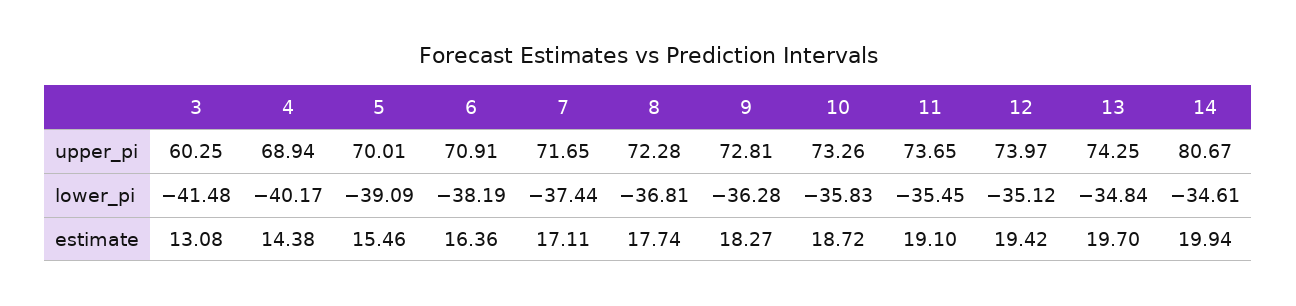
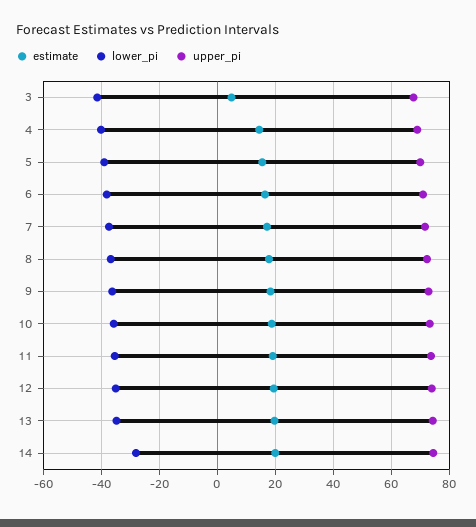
upper_pi, 3: 60.25 -> 67.5
upper_pi, 14: 80.67 -> 75
lower_pi, 14: -34.61 -> -27.5
estimate, 3: 13.08 -> 5

